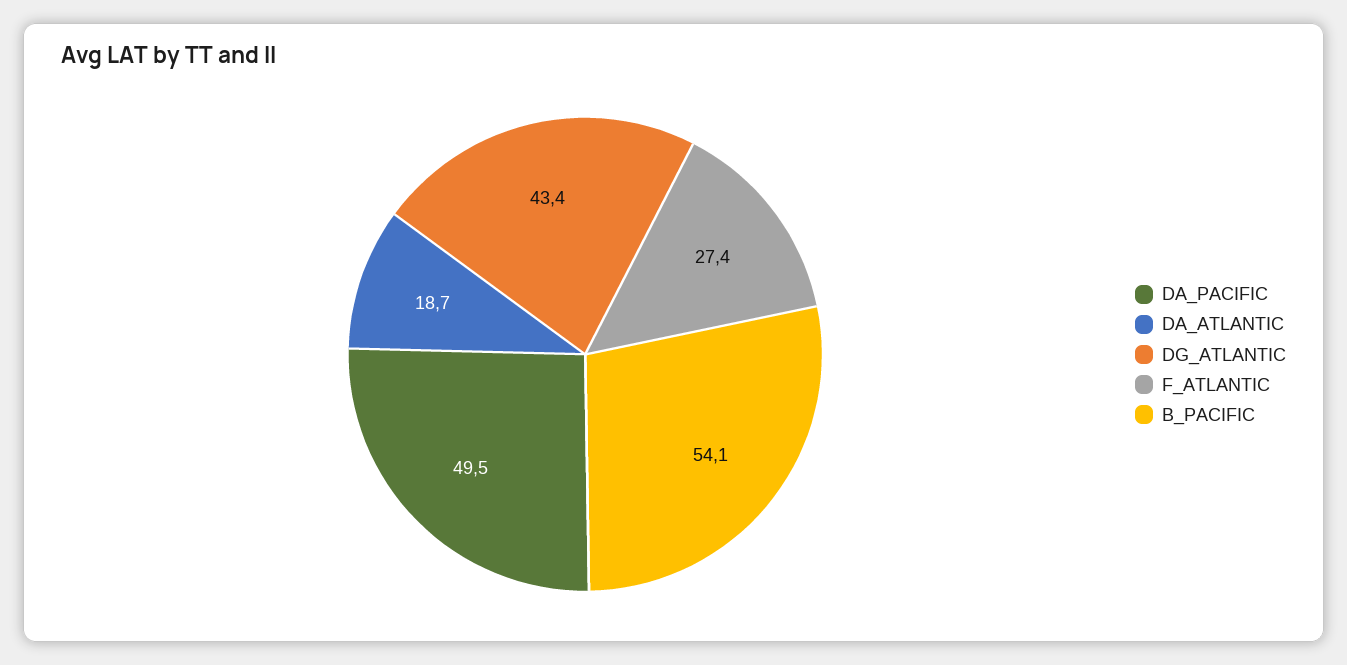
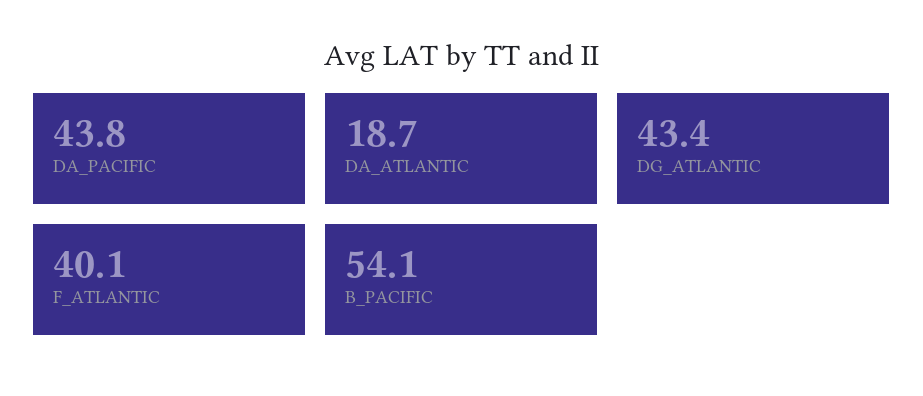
DA_PACIFIC: 49.5 -> 43.8
F_ATLANTIC: 27.4 -> 40.1

